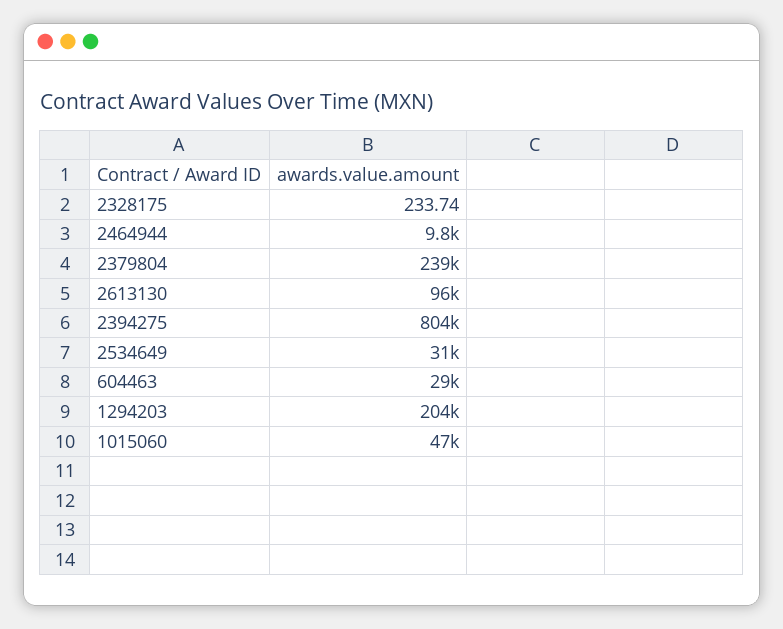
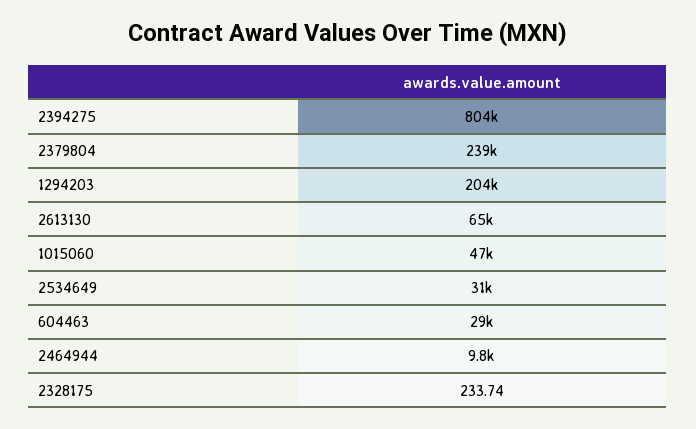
2613130: 96000 -> 65000

